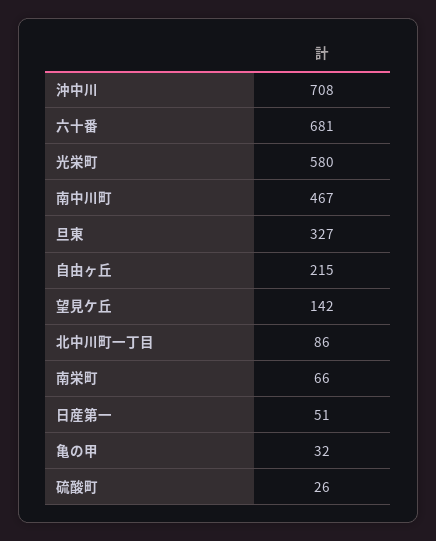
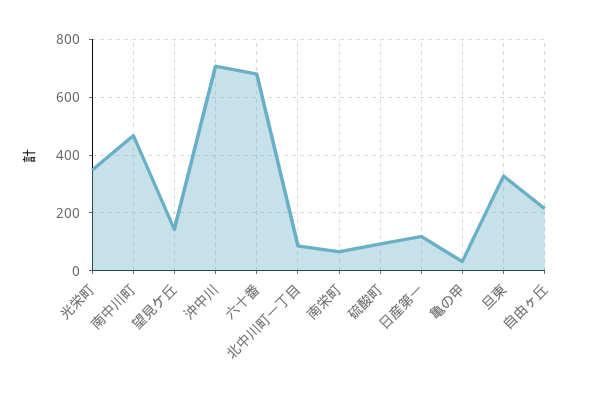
光栄町: 580 -> 350
日産第一: 51 -> 125
硫酸町: 26 -> 100

